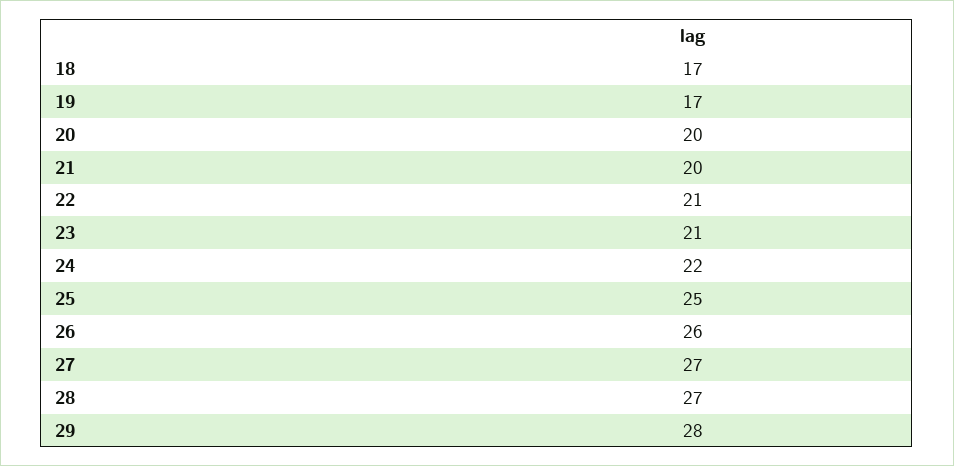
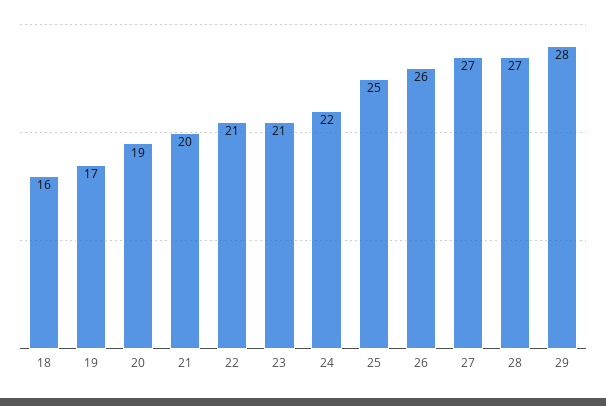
18: 17 -> 16
20: 20 -> 19

